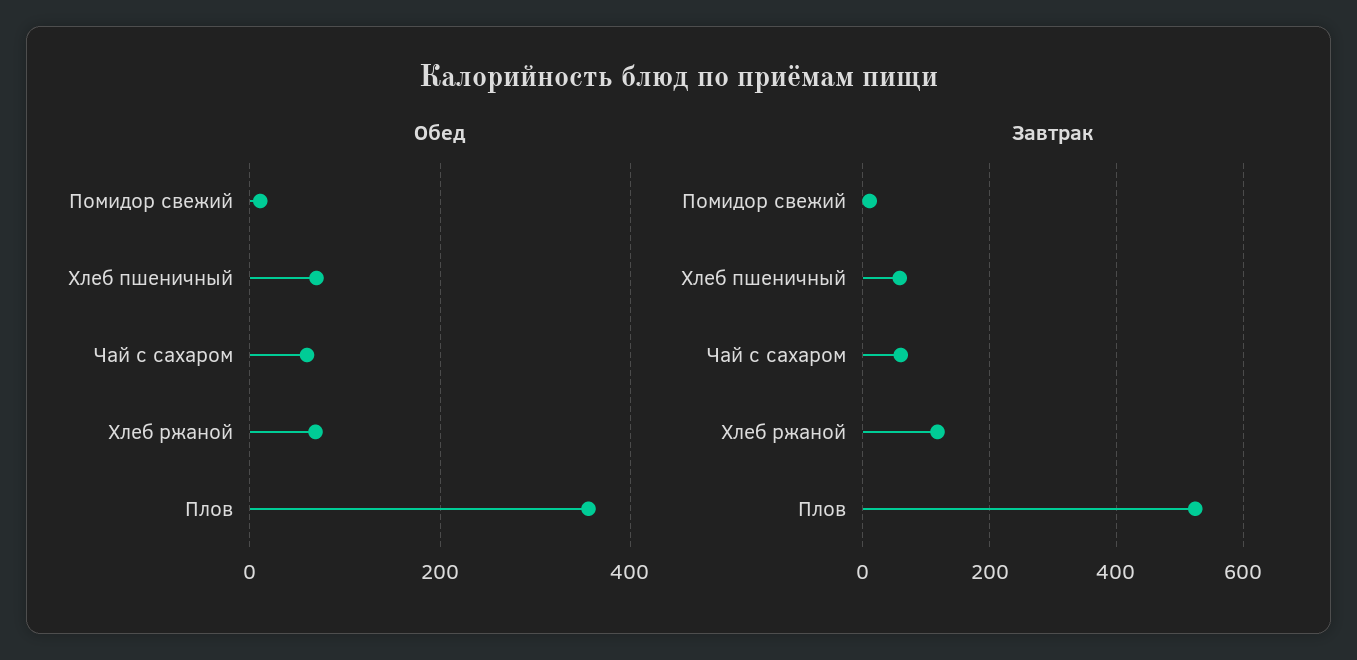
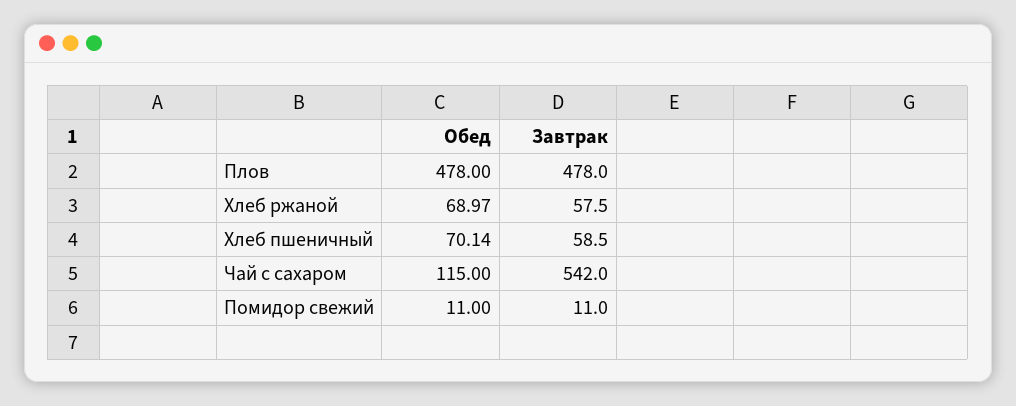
Обед, Чай с сахаром: 60 -> 115
Обед, Плов: 360 -> 478
Завтрак, Чай с сахаром: 60 -> 542
Завтрак, Хлеб ржаной: 120 -> 57.5
Завтрак, Плов: 520 -> 478

